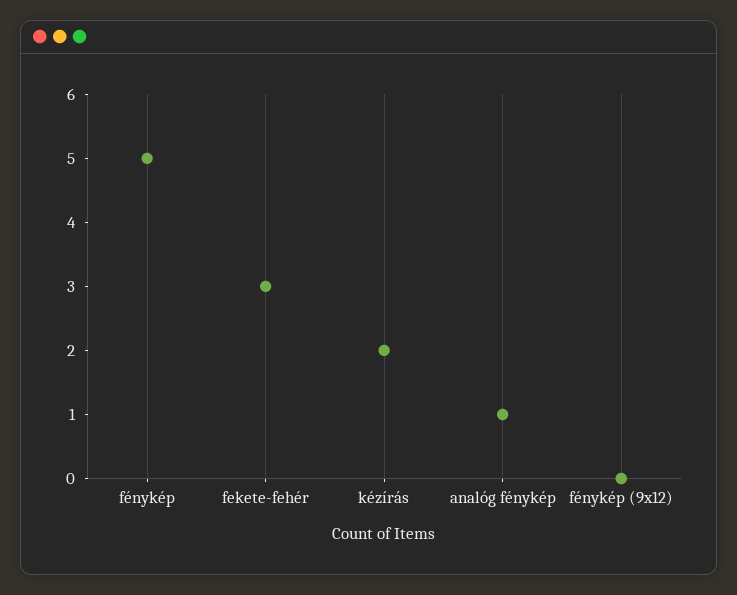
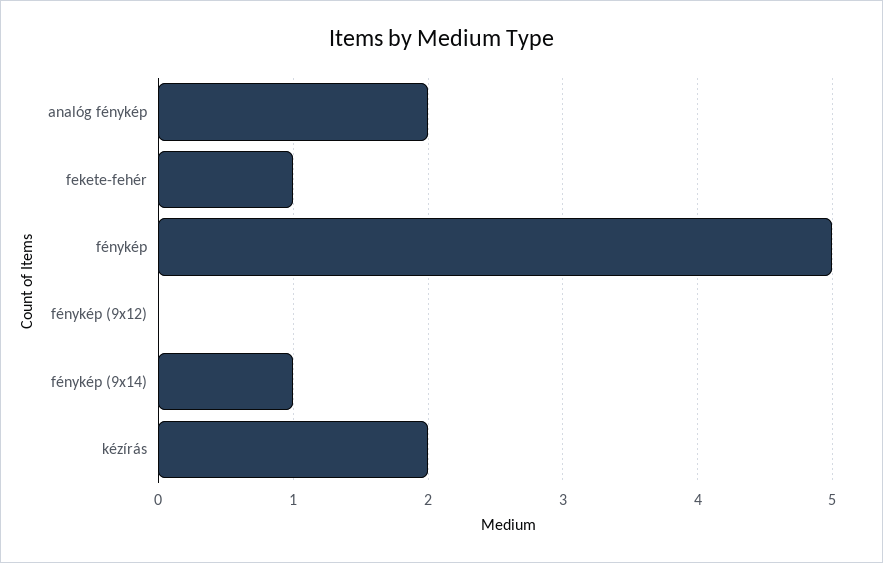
fekete-fehér: 3 -> 1
analóg fénykép: 1 -> 2
fénykép (9x14): none -> 1

